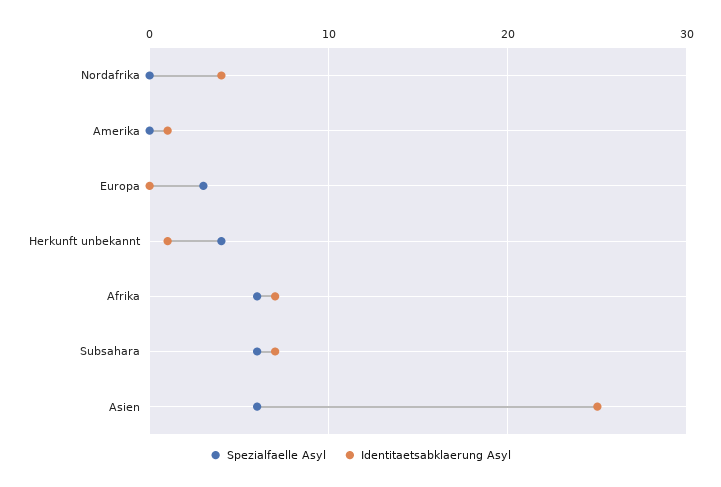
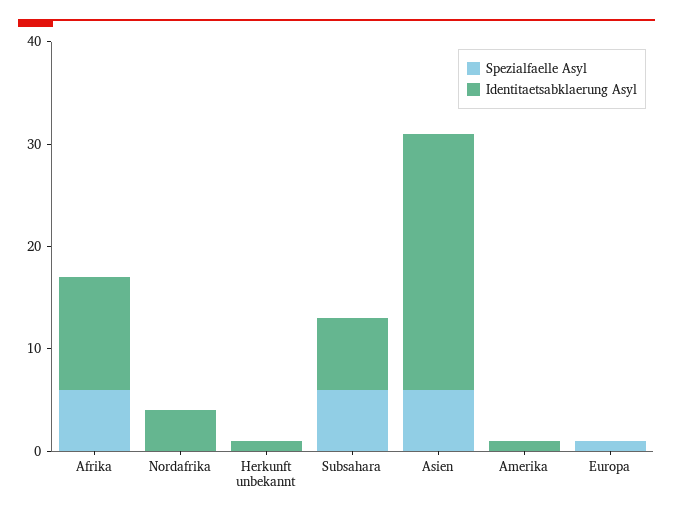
Spezialfaelle Asyl, Europa: 3 -> 1
Spezialfaelle Asyl, Herkunft unbekannt: 4 -> 0
Identitaetsabklaerung Asyl, Afrika: 7 -> 11

